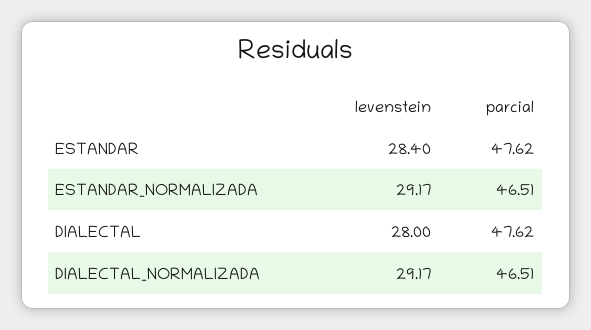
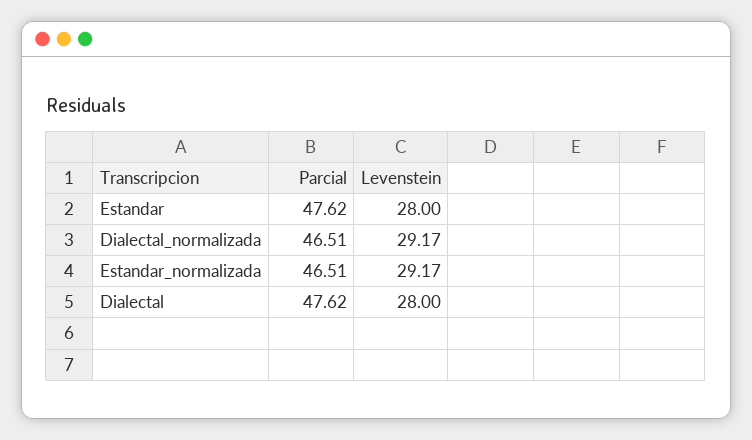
levenstein, ESTANDAR: 28.4 -> 28

